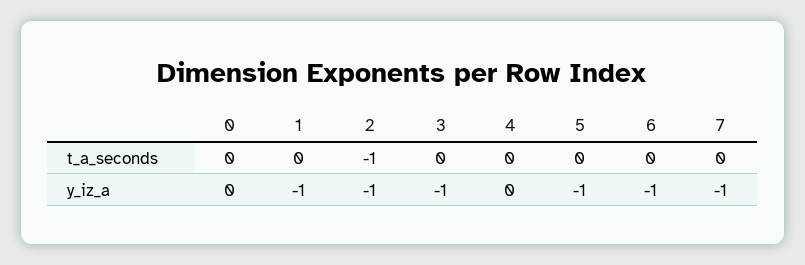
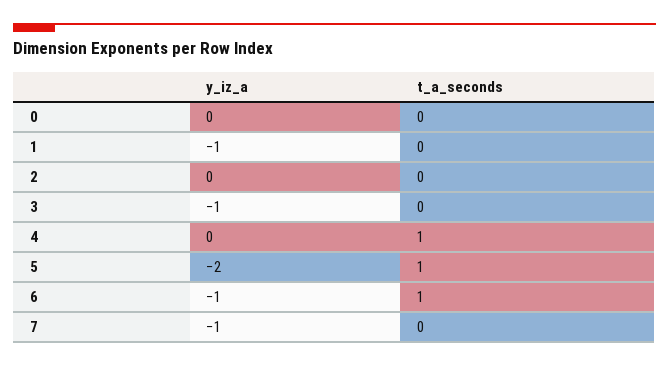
2, t_a_seconds: -1 -> 0
4, t_a_seconds: 0 -> 1
5, t_a_seconds: 0 -> 1
6, t_a_seconds: 0 -> 1
2, y_iz_a: -1 -> 0
5, y_iz_a: -1 -> -2

